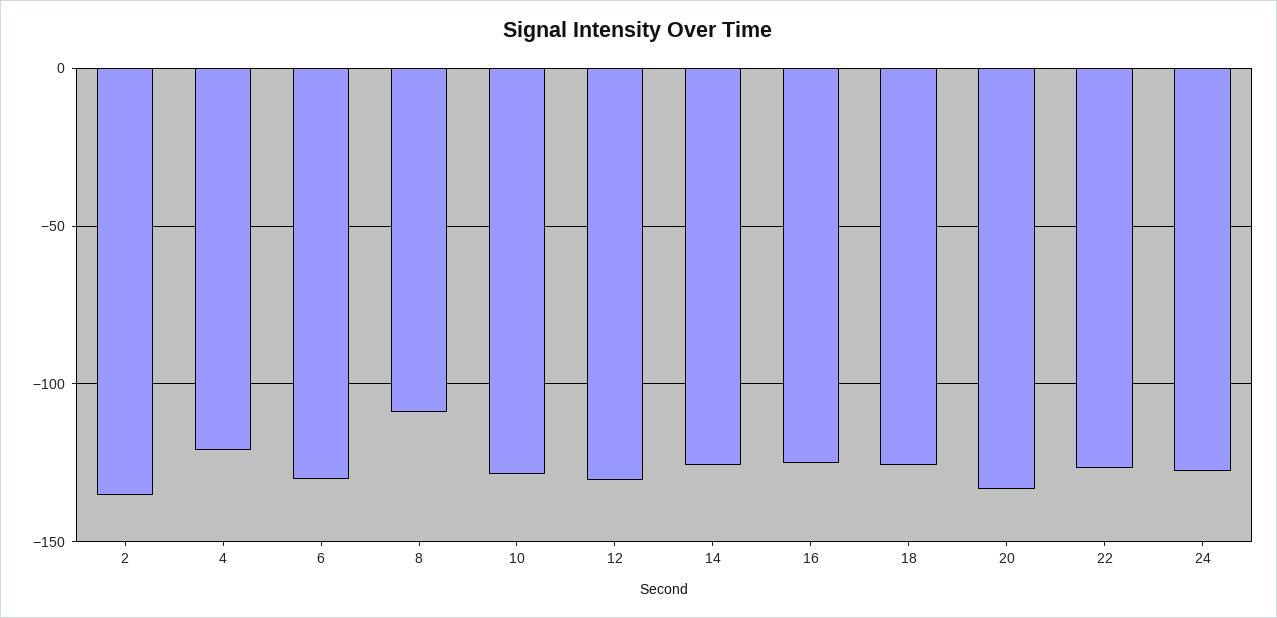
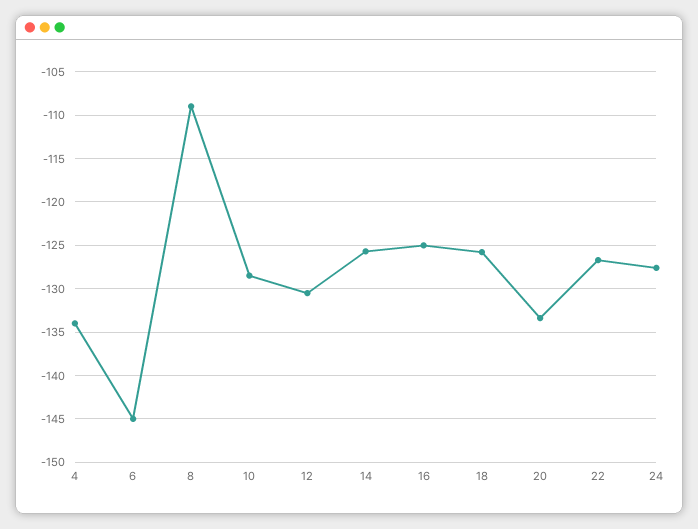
2: -135 -> none
4: -120 -> -134
6: -130 -> -145

